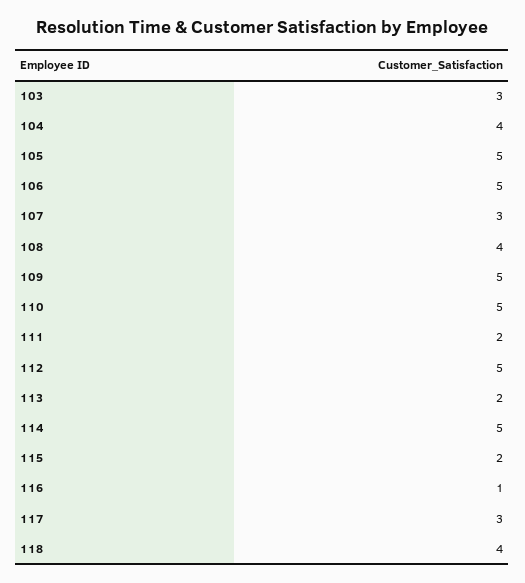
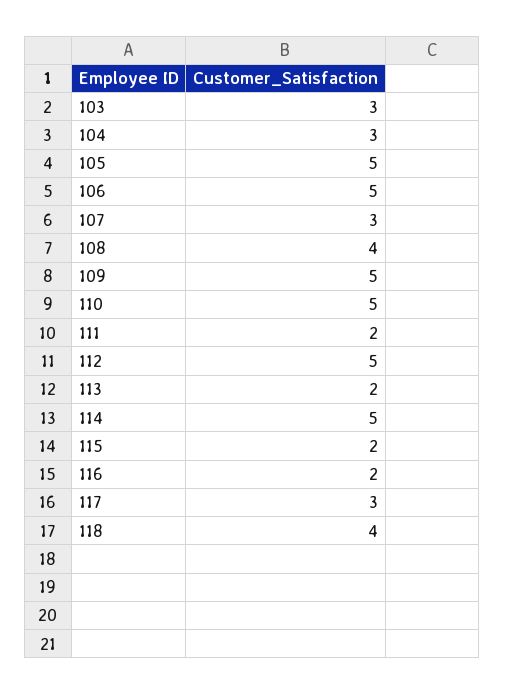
104: 4 -> 3
116: 1 -> 2

